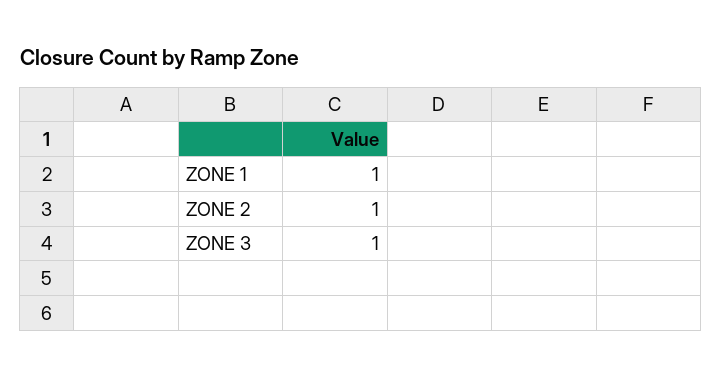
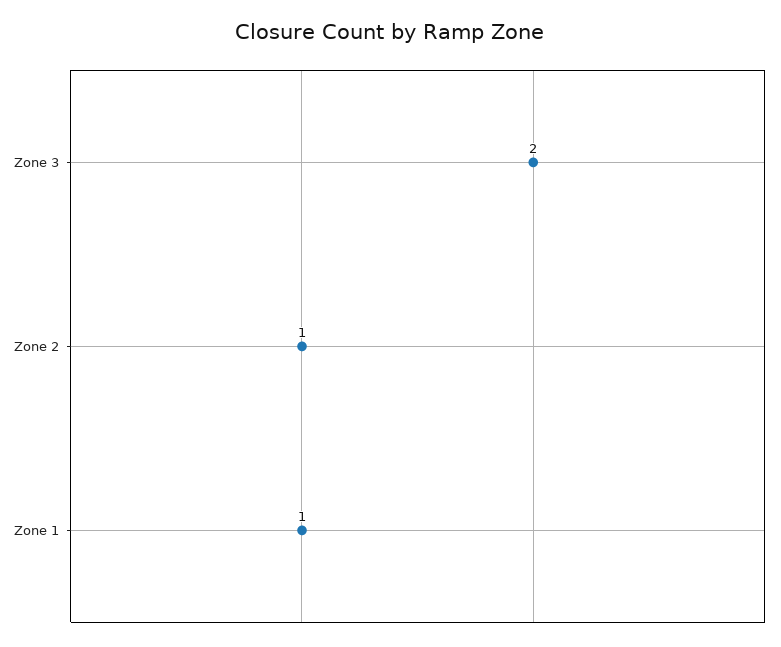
ZONE 3: 1 -> 2

